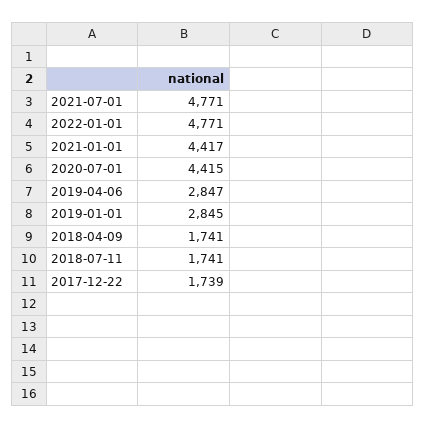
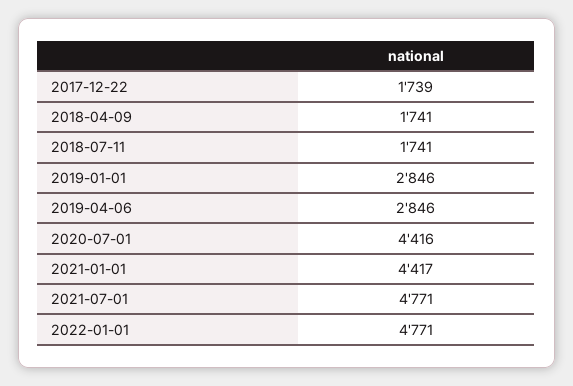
2020-07-01: 4415 -> 4416
2019-04-06: 2847 -> 2846
2019-01-01: 2845 -> 2846

